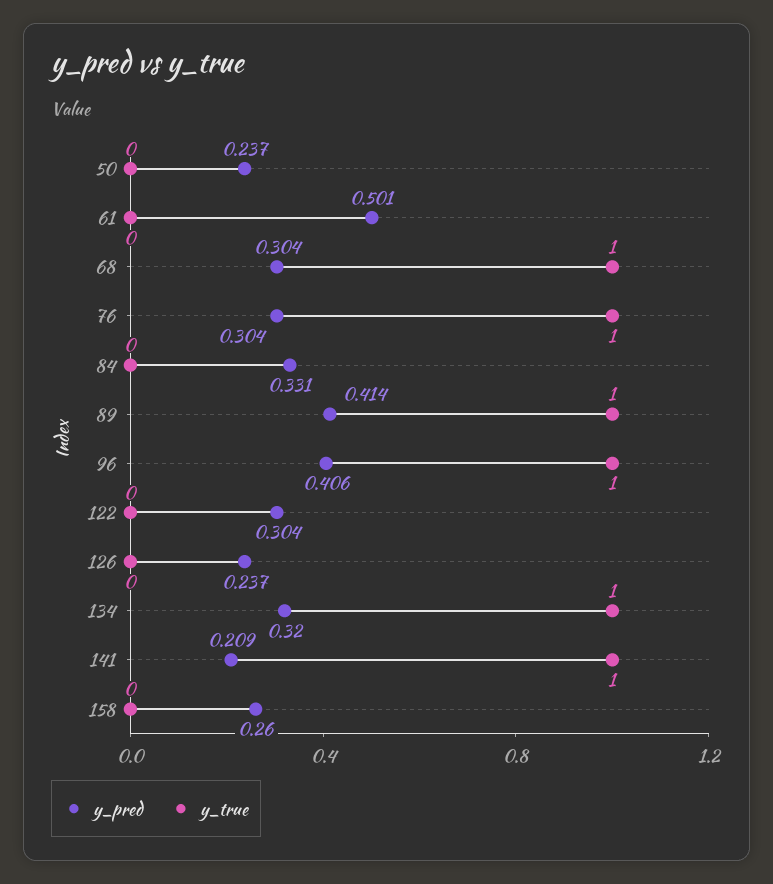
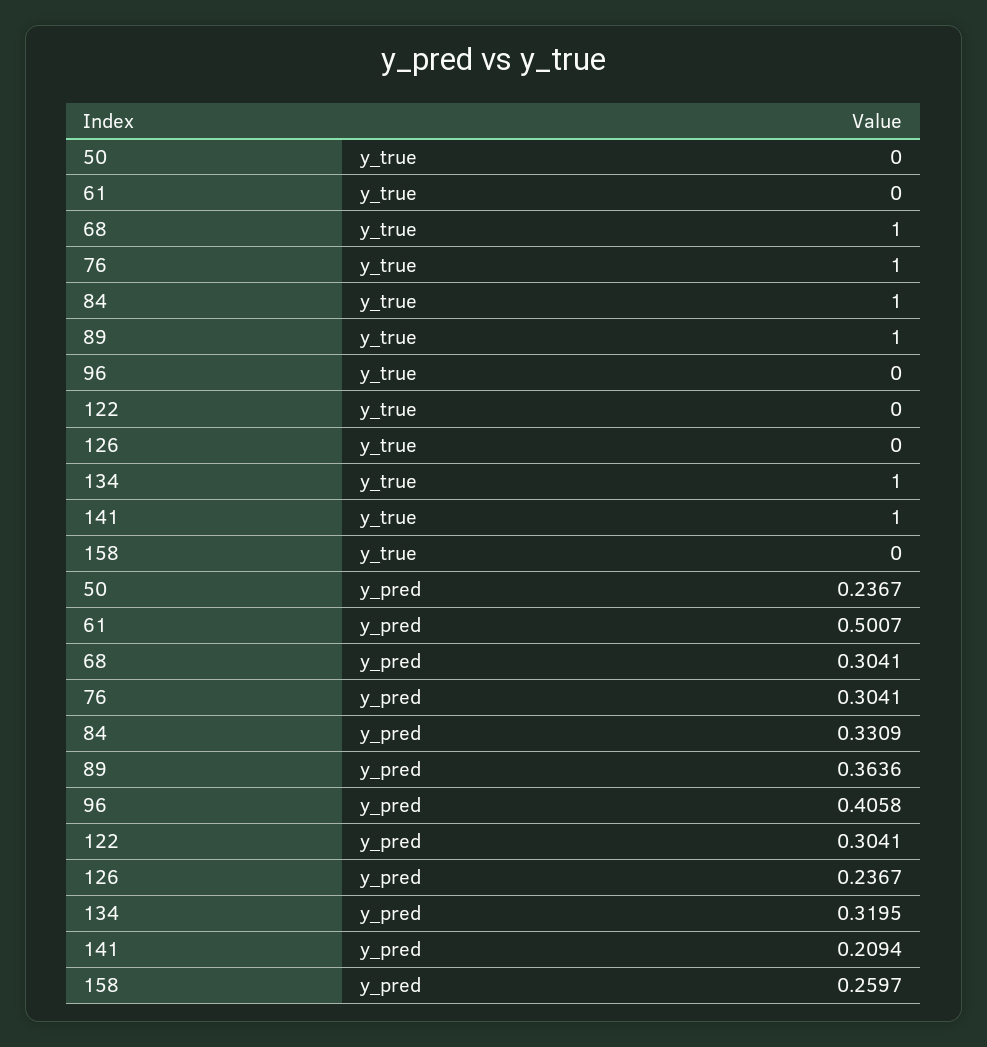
y_true, 84: 0 -> 1
y_pred, 89: 0.414 -> 0.3636
y_true, 96: 1 -> 0

